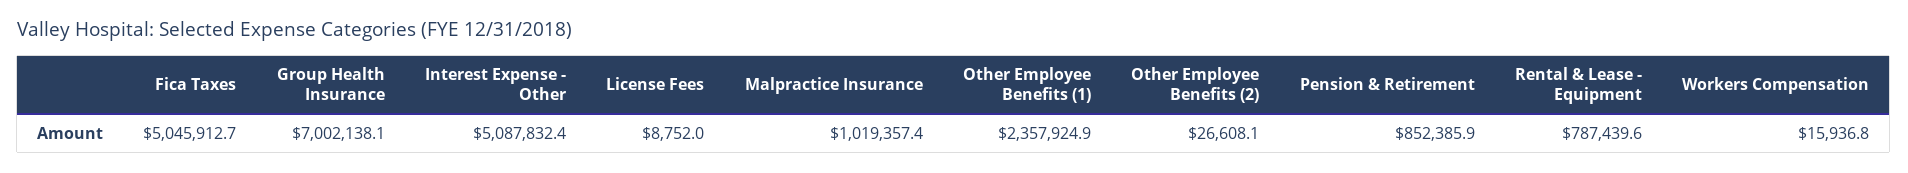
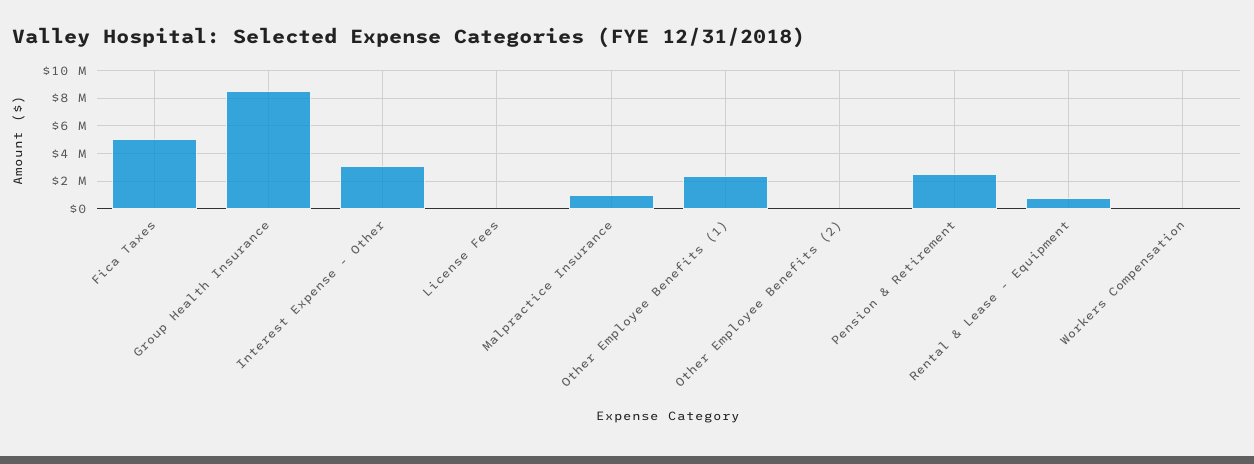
Group Health Insurance: 7002138.1 -> 8500000
Interest Expense - Other: 5087832.4 -> 3000000
Pension & Retirement: 852385.9 -> 2500000

